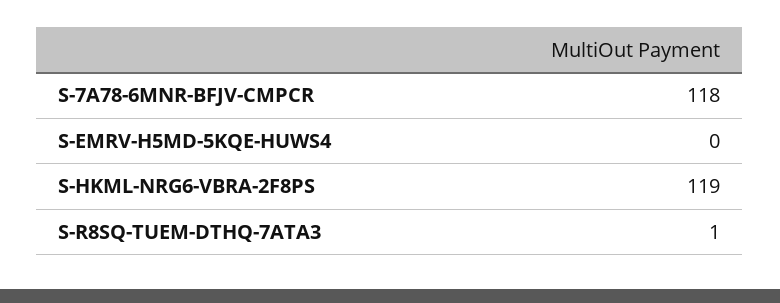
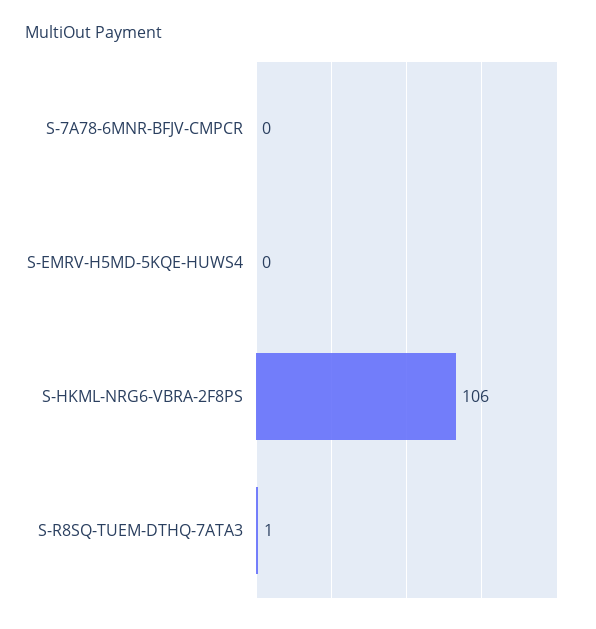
S-7A78-6MNR-BFJV-CMPCR: 118 -> 0
S-HKML-NRG6-VBRA-2F8PS: 119 -> 106

